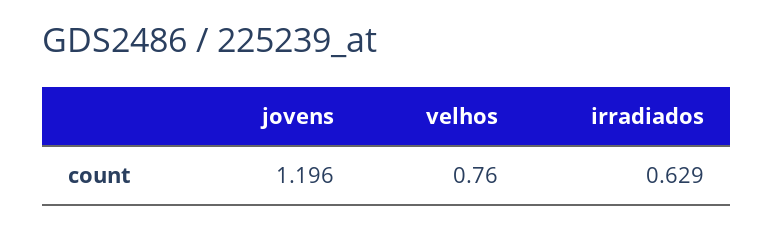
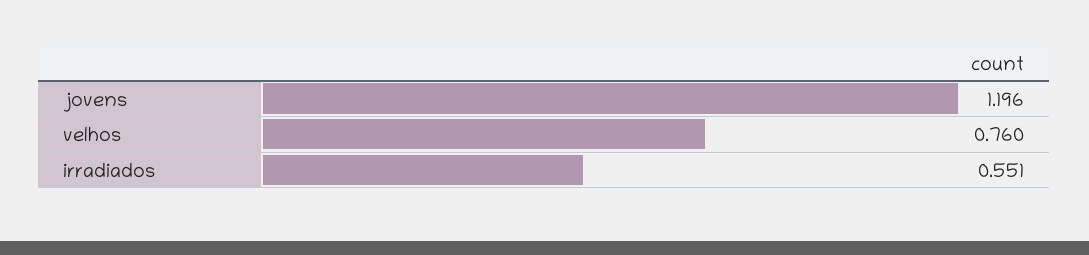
irradiados: 0.629 -> 0.551

